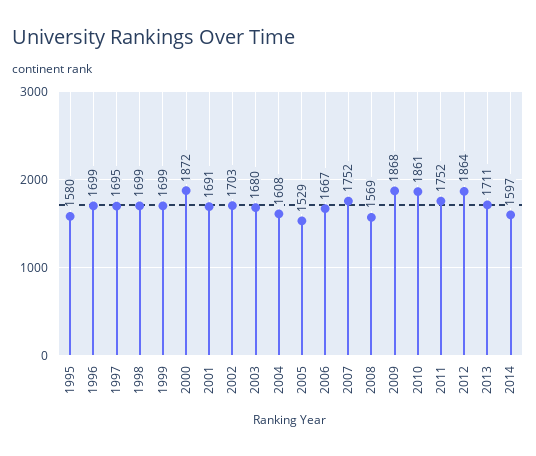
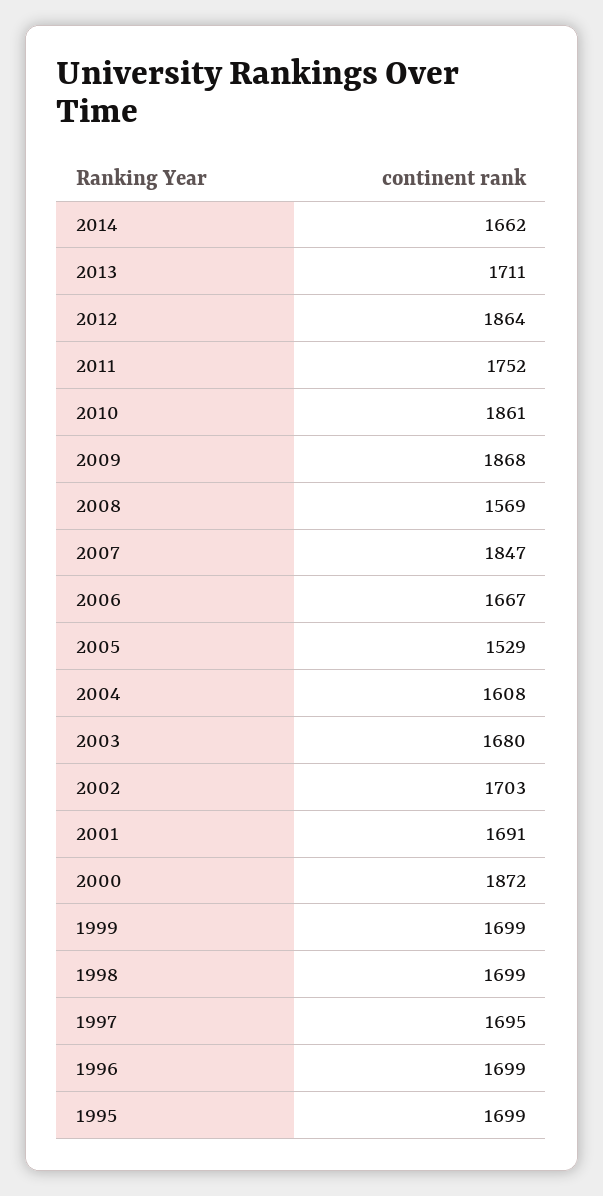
1995: 1580 -> 1699
2007: 1752 -> 1847
2014: 1597 -> 1662

